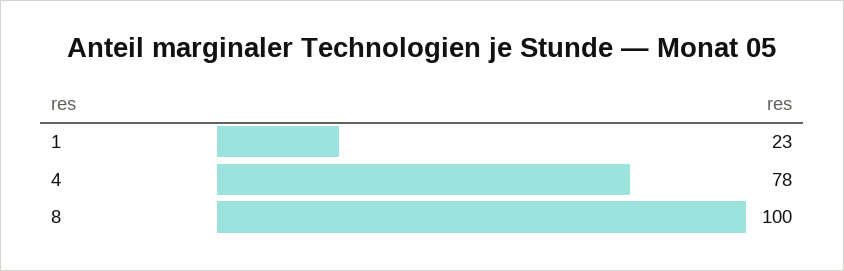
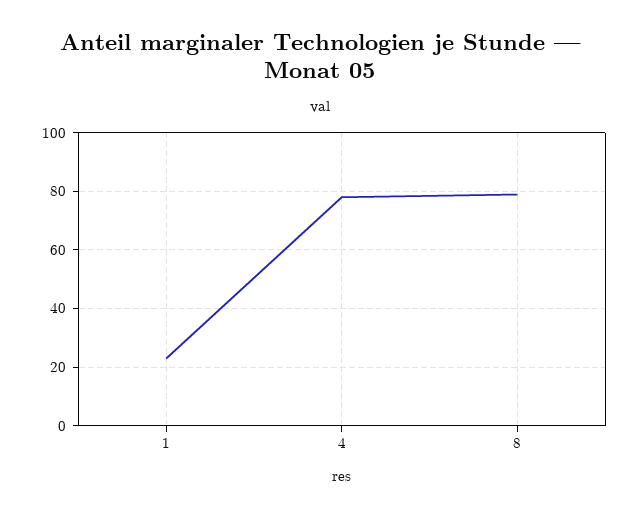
8: 100 -> 80

